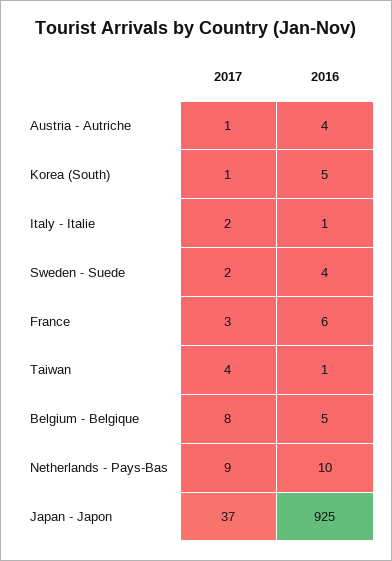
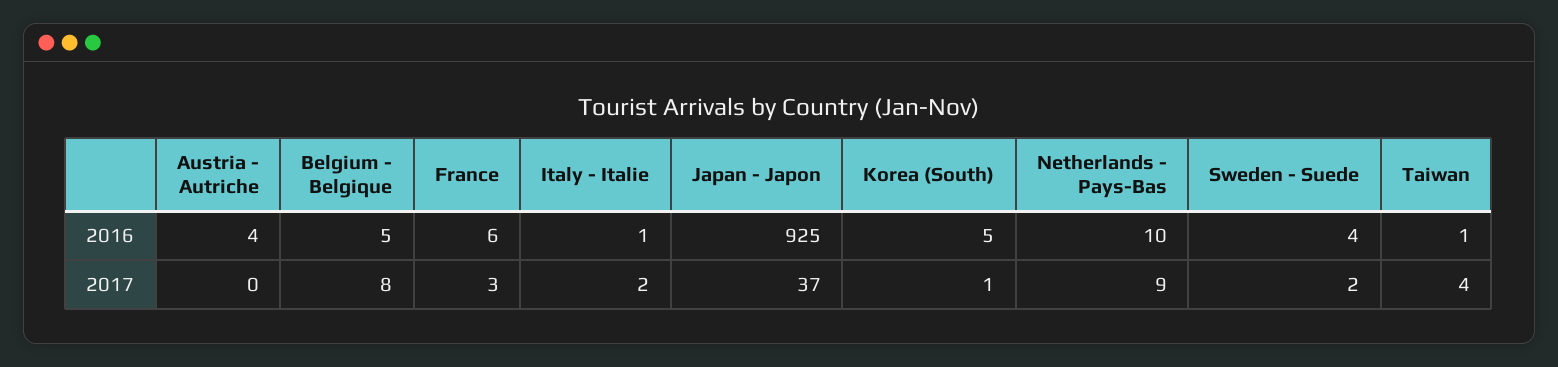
2017, Austria - Autriche: 1 -> 0

